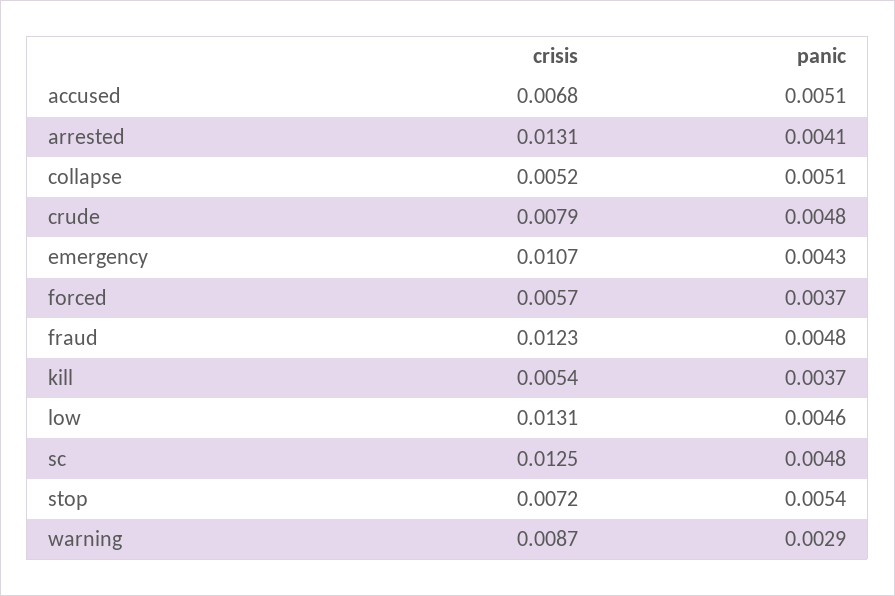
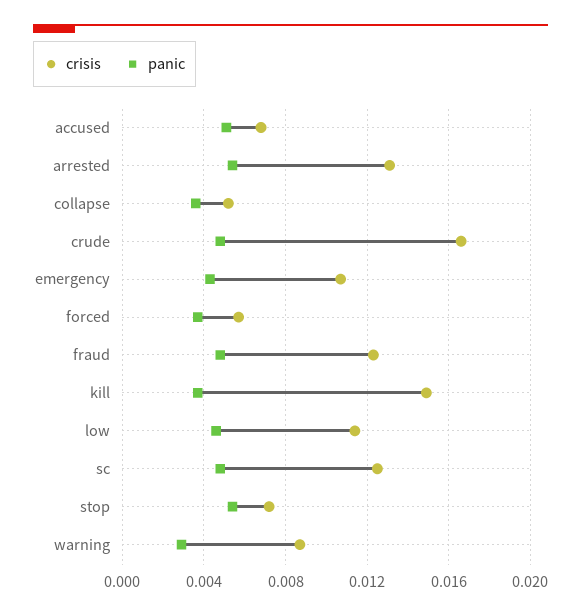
panic, arrested: 0.0041 -> 0.0055
panic, collapse: 0.0051 -> 0.0035
crisis, crude: 0.0079 -> 0.0165
crisis, kill: 0.0054 -> 0.015
crisis, low: 0.0131 -> 0.0115

